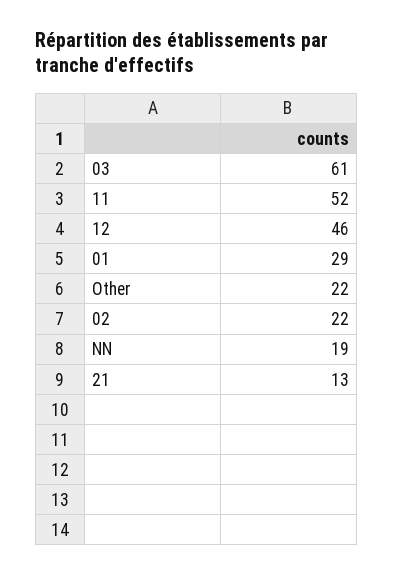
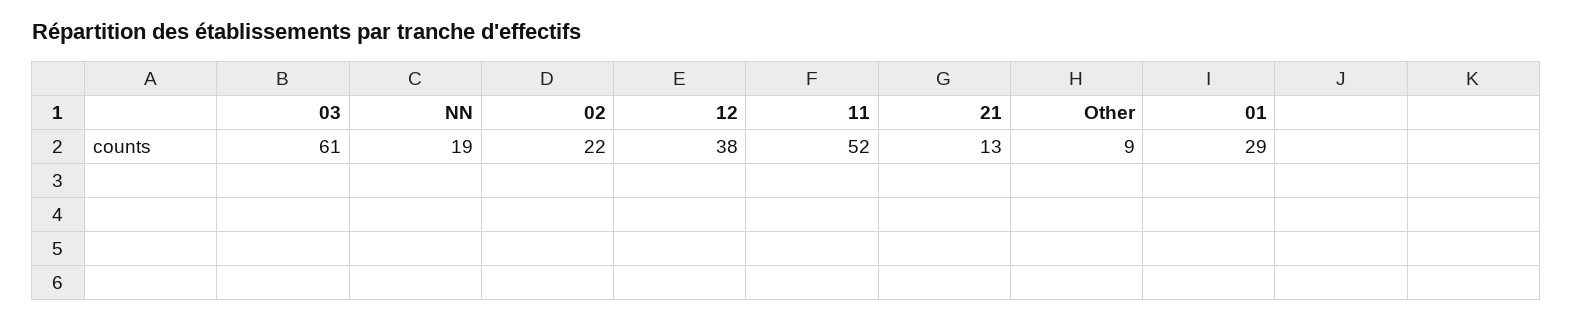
12: 46 -> 38
Other: 22 -> 9

